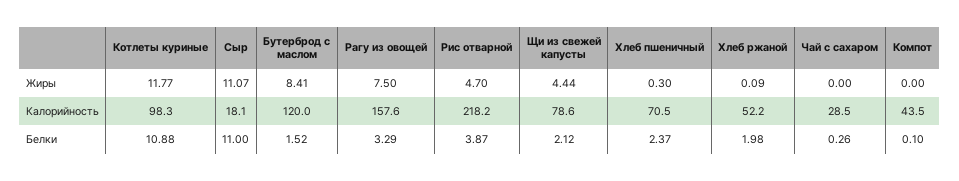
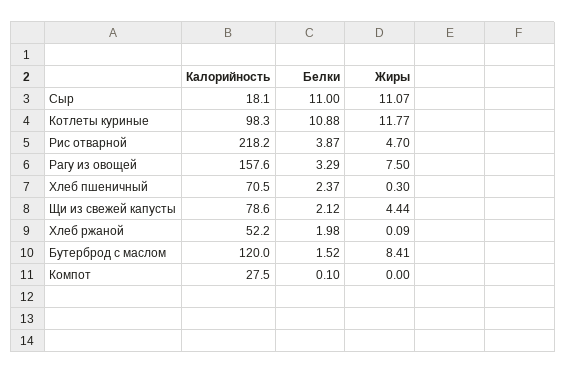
Чай с сахаром, Жиры: 0 -> none
Чай с сахаром, Калорийность: 28.5 -> none
Компот, Калорийность: 43.5 -> 27.5
Чай с сахаром, Белки: 0.26 -> none

